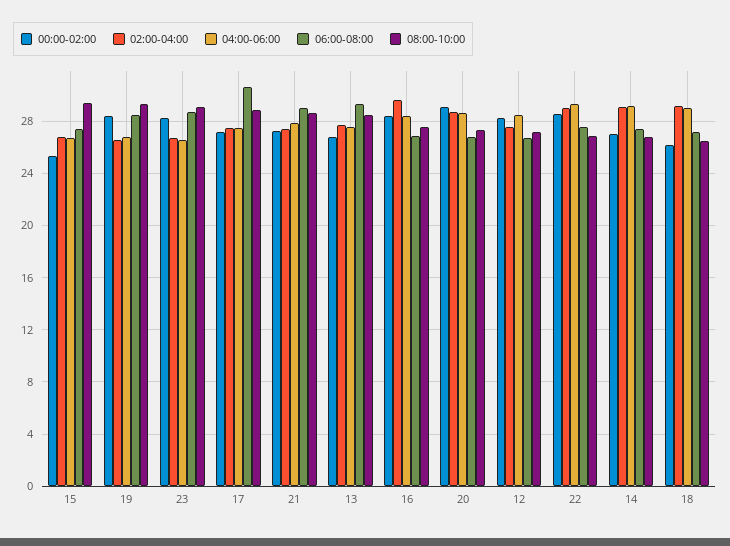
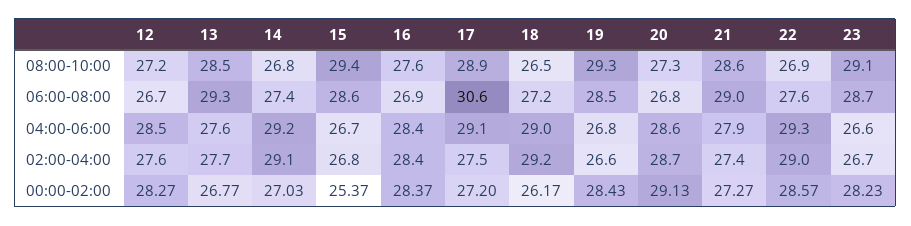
06:00-08:00, 15: 27.5 -> 28.6
04:00-06:00, 17: 27.5 -> 29.1
02:00-04:00, 16: 29.5 -> 28.4

